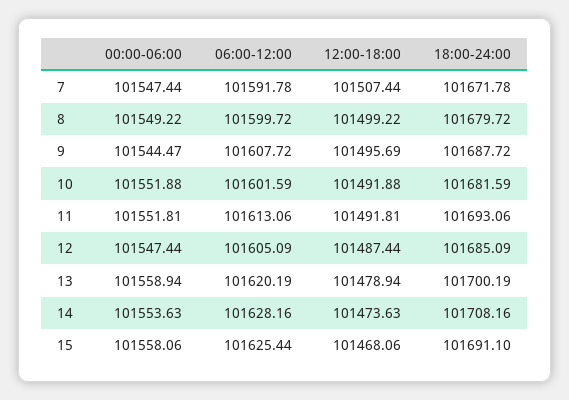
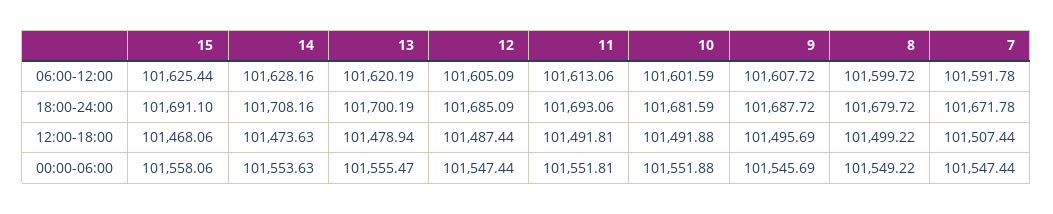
00:00-06:00, 9: 101544.47 -> 101545.69
00:00-06:00, 13: 101558.94 -> 101555.47

